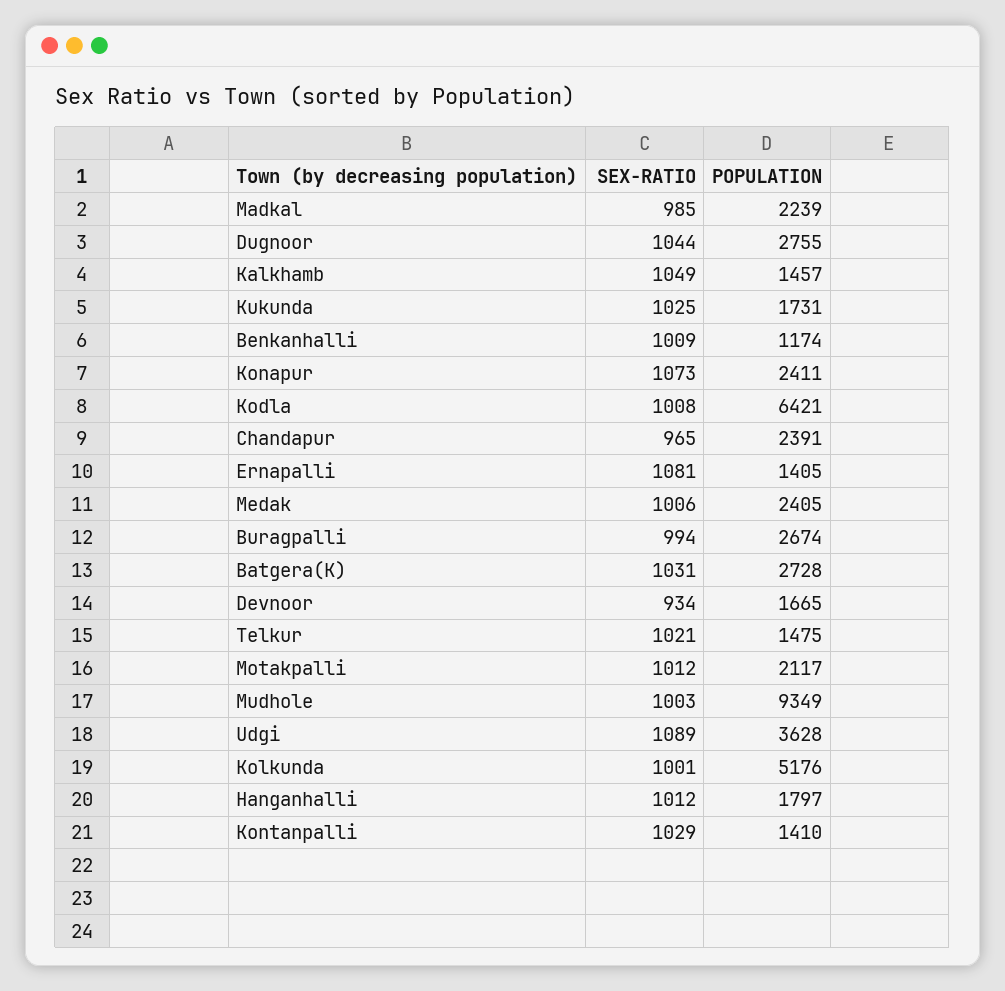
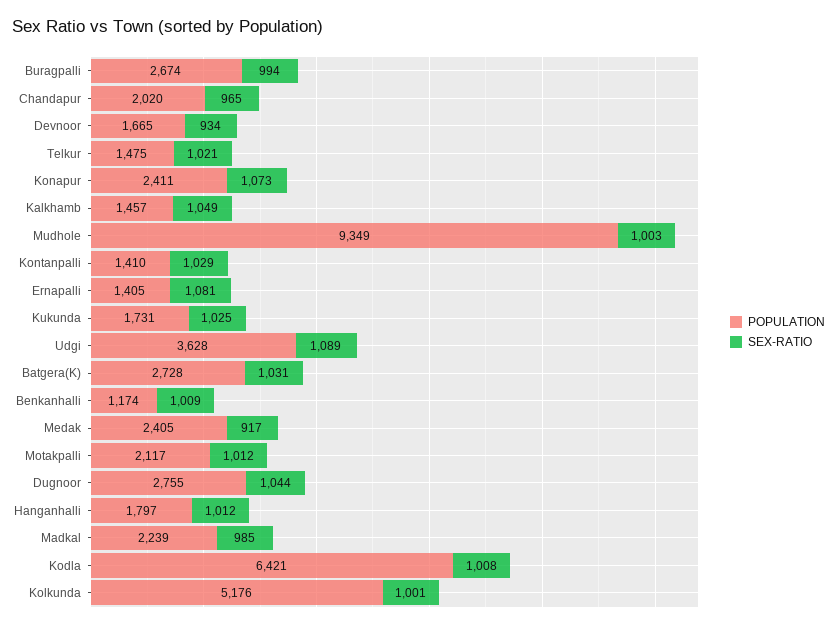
POPULATION, Chandapur: 2391 -> 2020
SEX-RATIO, Medak: 1006 -> 917

